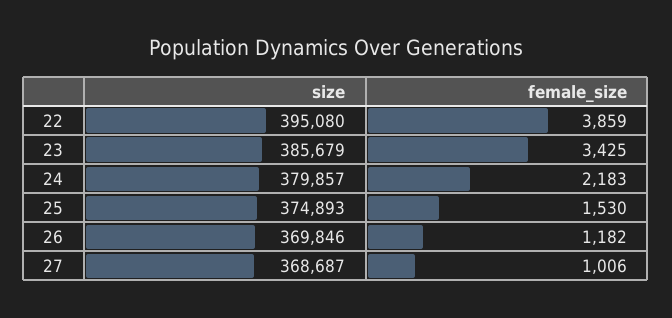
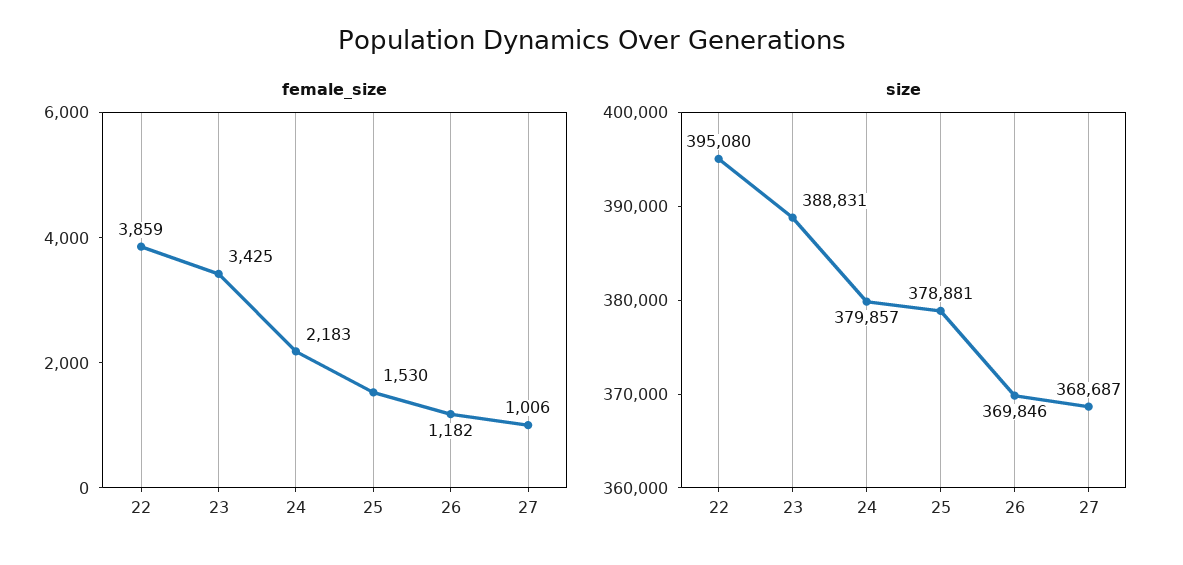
size, 23: 385679 -> 388831
size, 25: 374893 -> 378881

